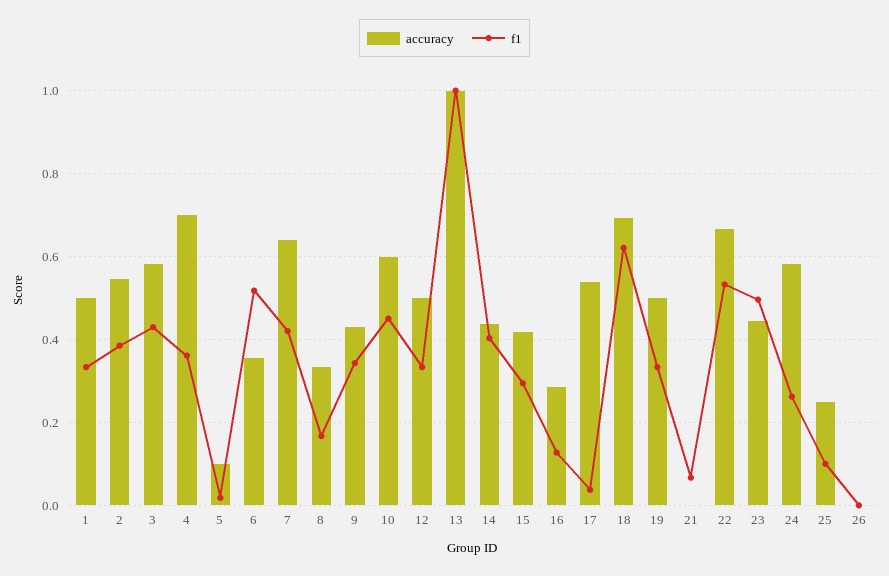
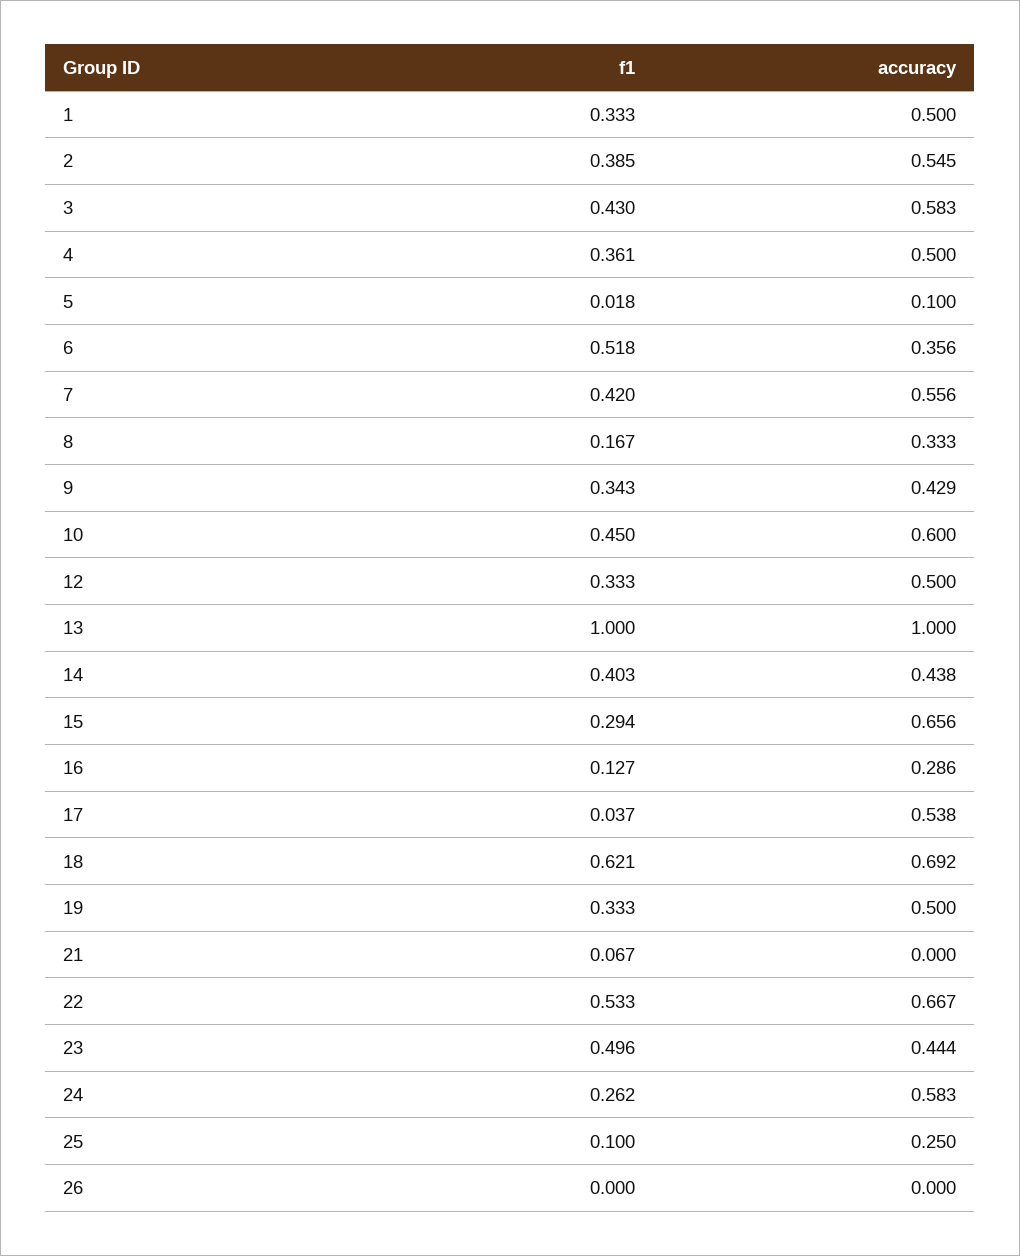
accuracy, 4: 0.7 -> 0.5
accuracy, 7: 0.64 -> 0.556
accuracy, 15: 0.42 -> 0.656

